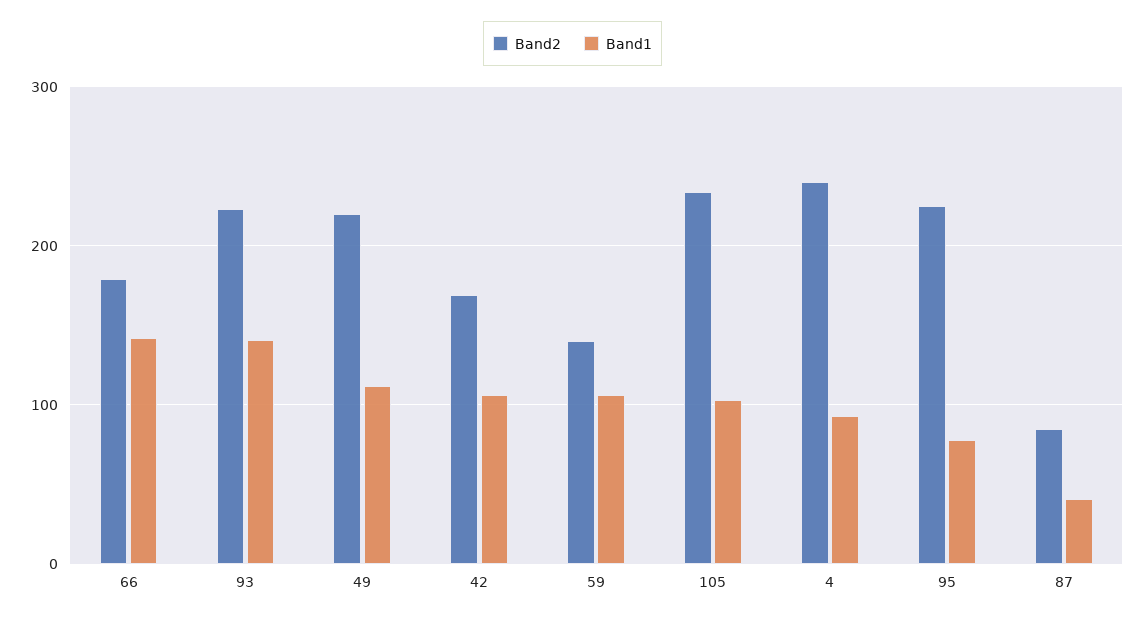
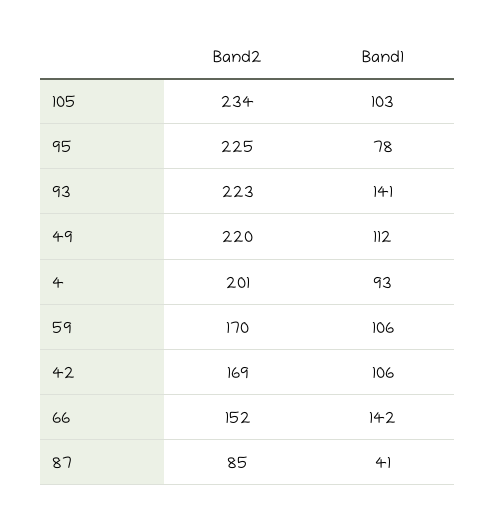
Band2, 66: 180 -> 152
Band2, 59: 140 -> 170
Band2, 4: 240 -> 201

